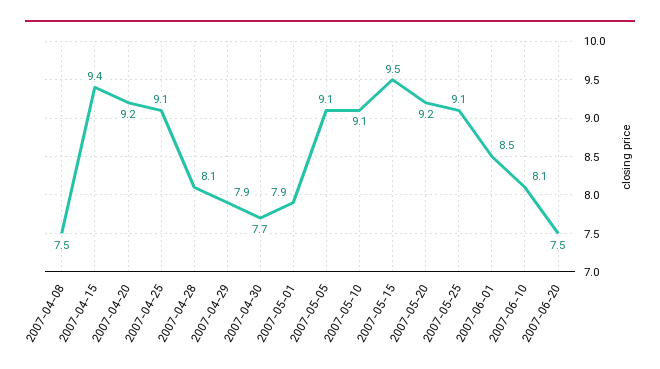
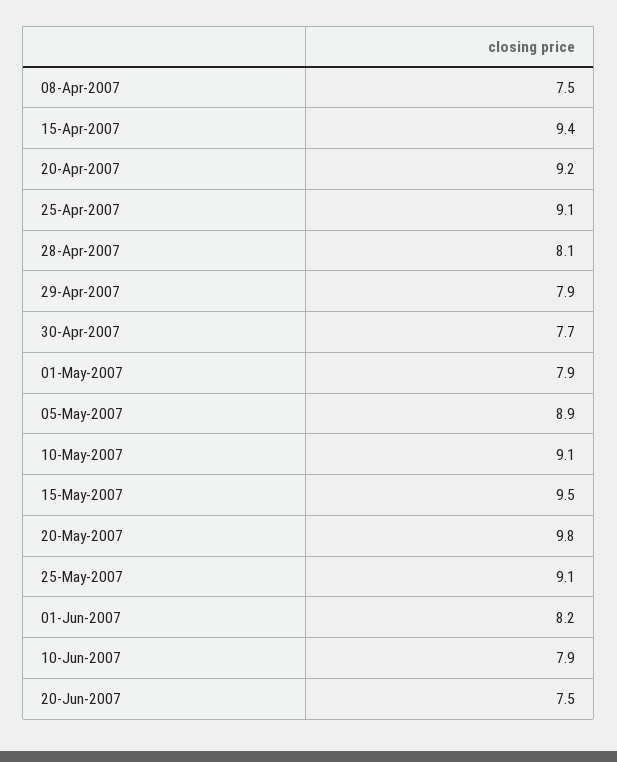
2007-05-05: 9.1 -> 8.9
2007-05-20: 9.2 -> 9.8
2007-06-01: 8.5 -> 8.2
2007-06-10: 8.1 -> 7.9

